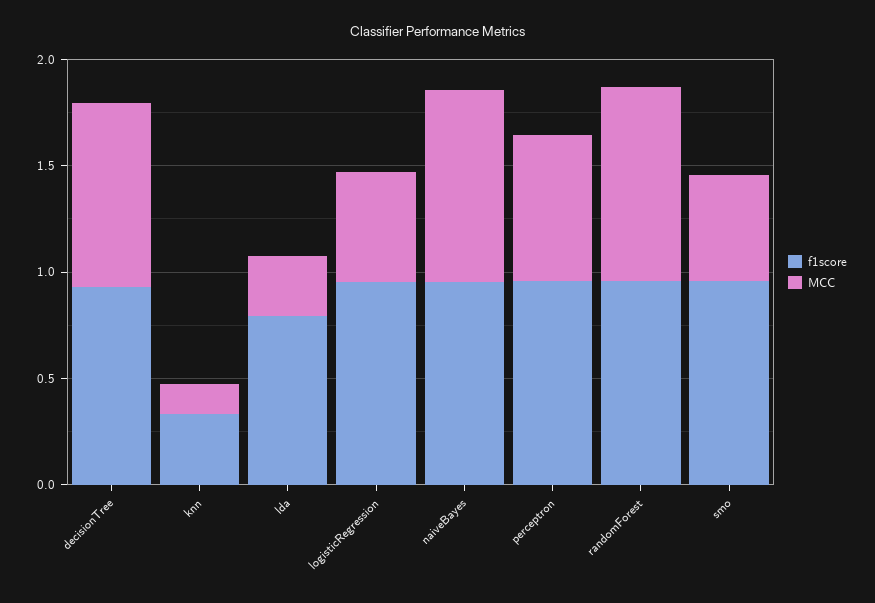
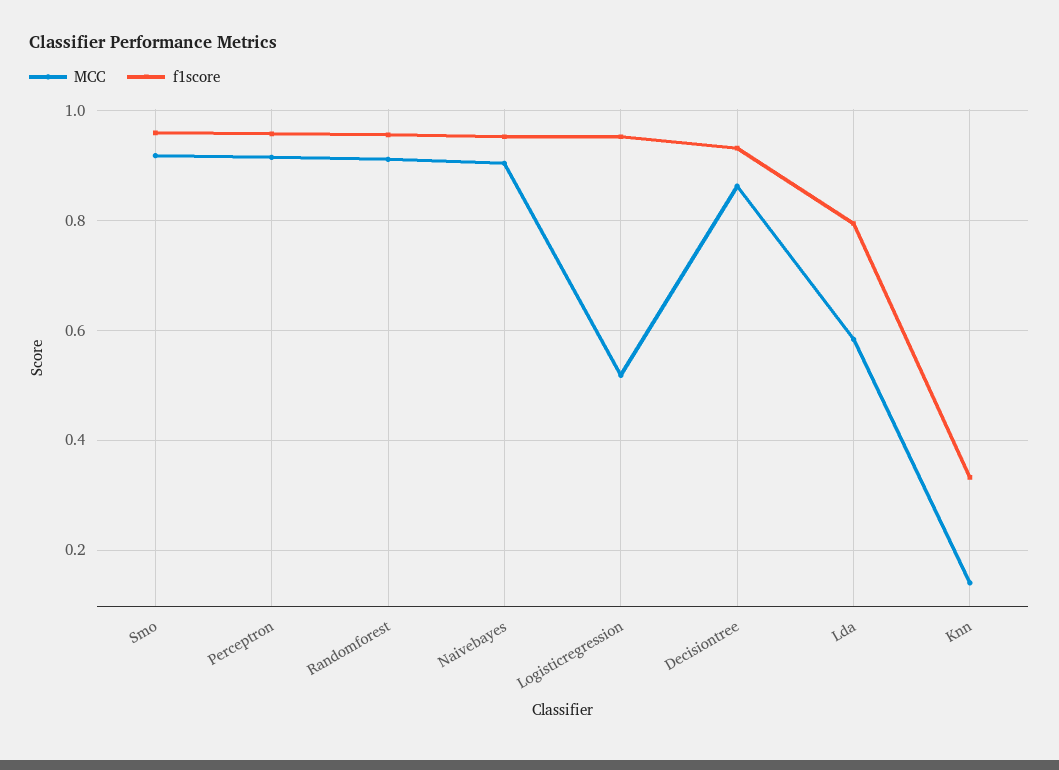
MCC, lda: 0.3 -> 0.58
MCC, perceptron: 0.7 -> 0.92
MCC, smo: 0.5 -> 0.92

